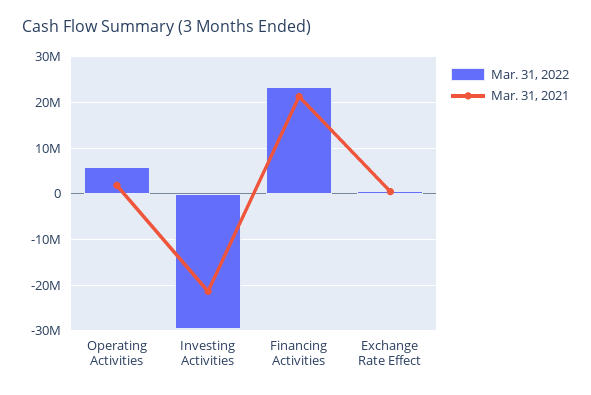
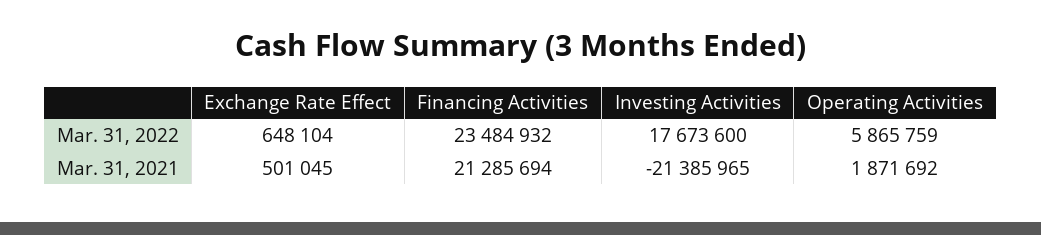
Mar. 31, 2022, Investing Activities: -30000000 -> 17673600

